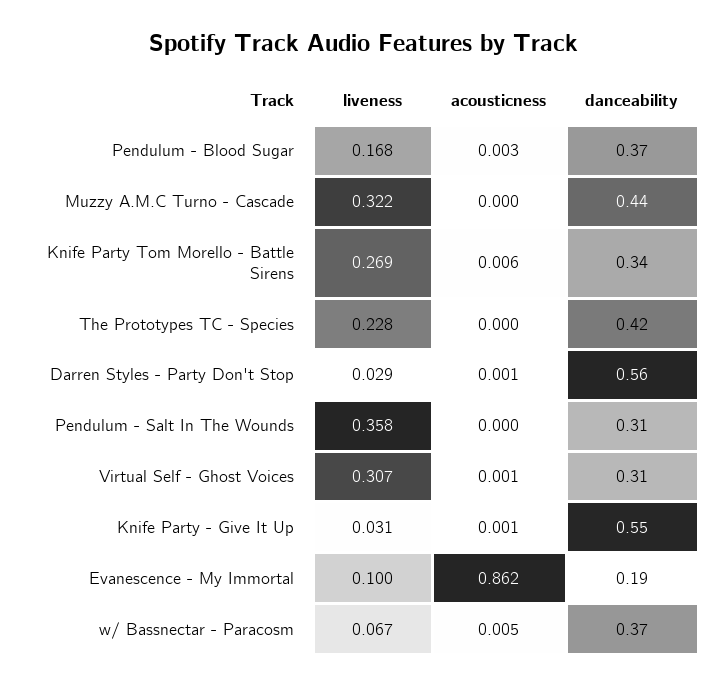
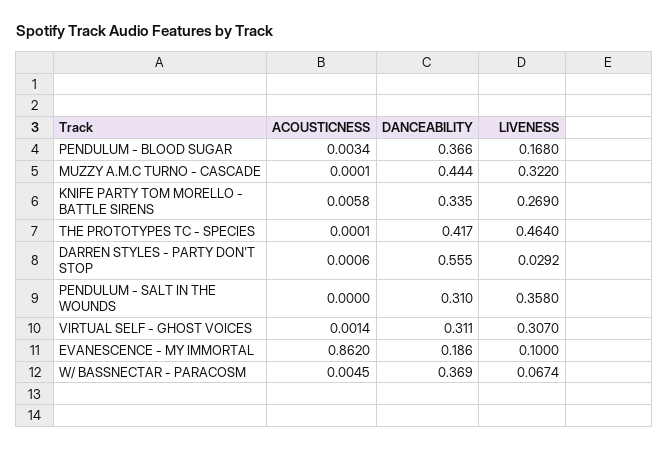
liveness, The Prototypes TC - Species: 0.228 -> 0.464
liveness, Knife Party - Give It Up: 0.031 -> none
acousticness, Knife Party - Give It Up: 0.001 -> none
danceability, Knife Party - Give It Up: 0.55 -> none

